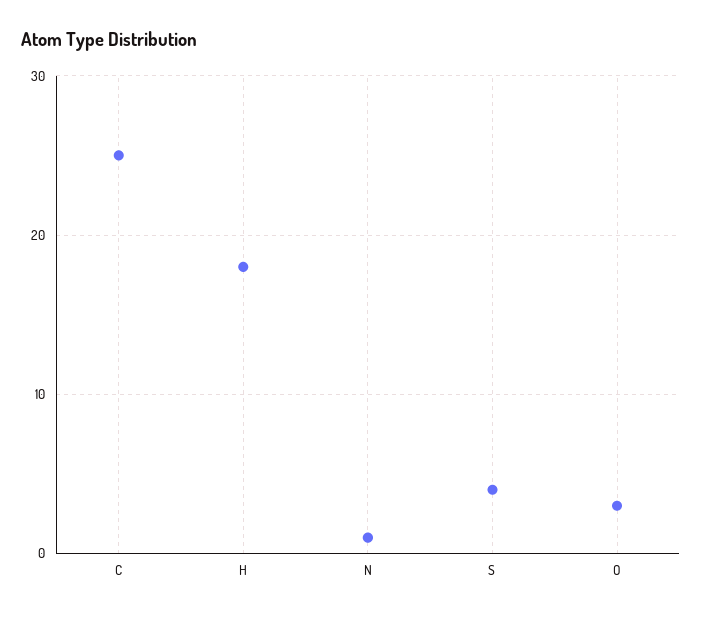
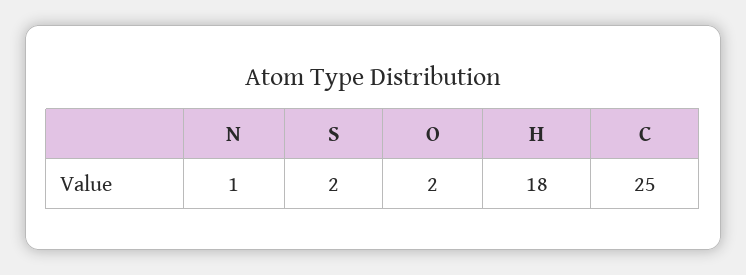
S: 4 -> 2
O: 3 -> 2

